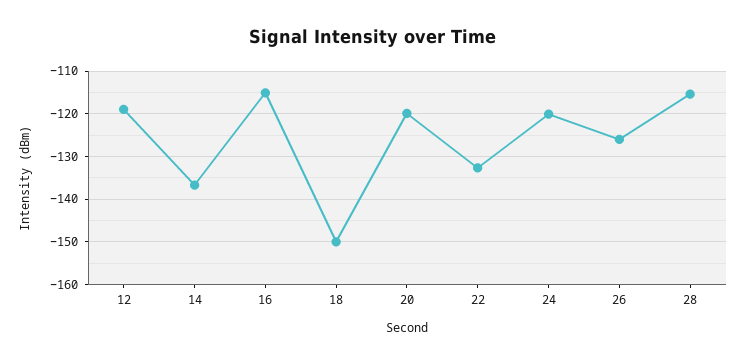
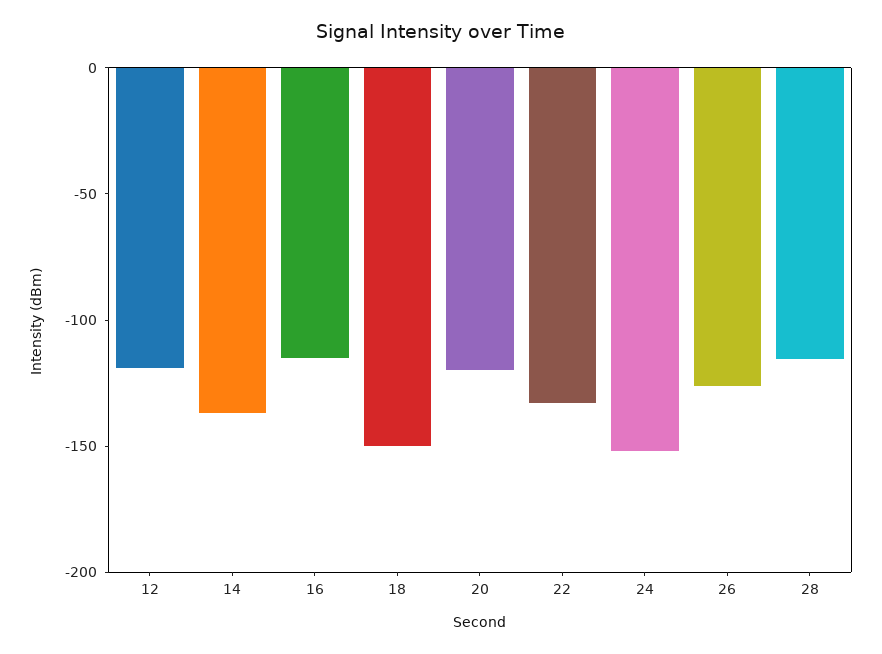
24: -120 -> -150

